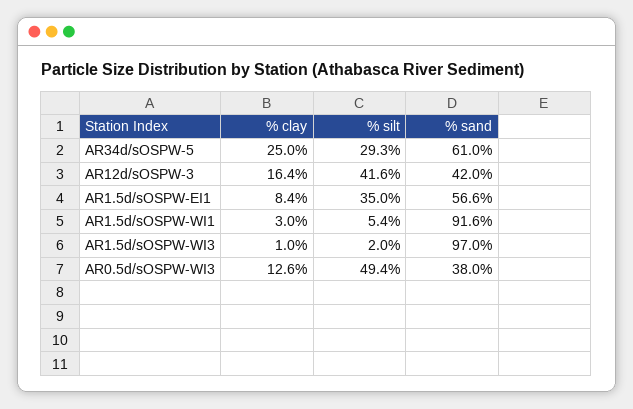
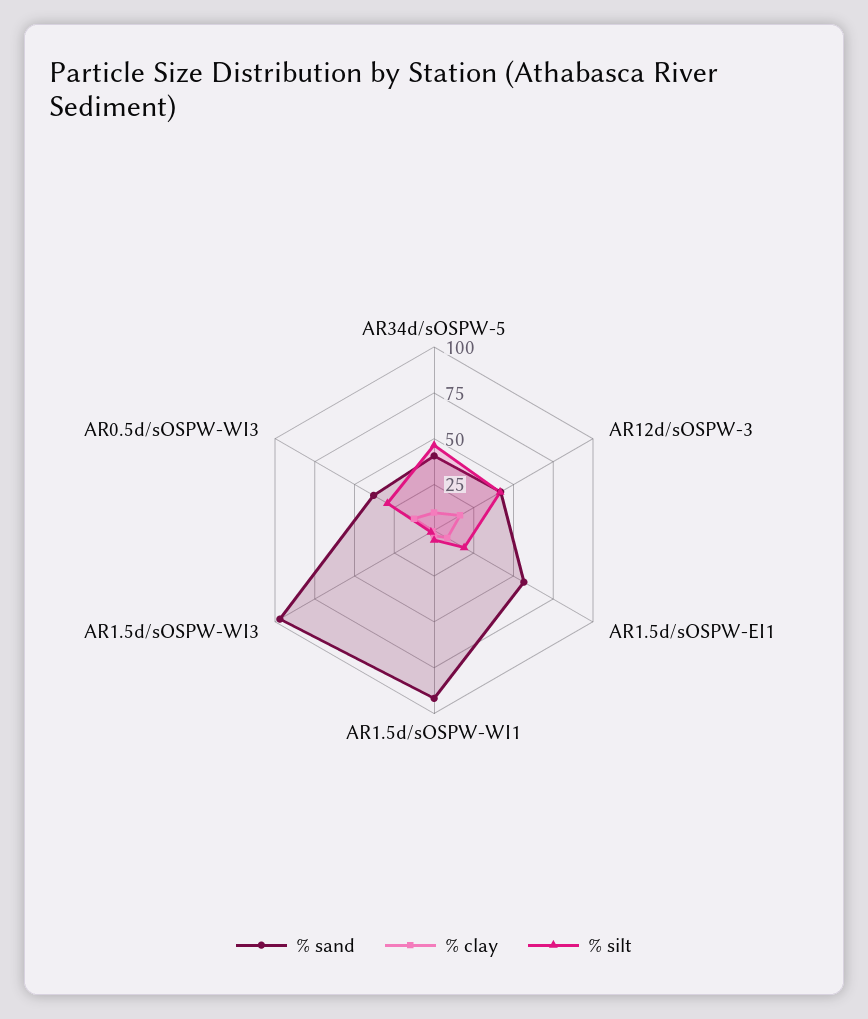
% clay, AR34d/sOSPW-5: 25 -> 10
% silt, AR34d/sOSPW-5: 29.3 -> 45
% sand, AR34d/sOSPW-5: 61 -> 40
% silt, AR1.5d/sOSPW-EI1: 35 -> 20
% silt, AR0.5d/sOSPW-WI3: 49.4 -> 30

